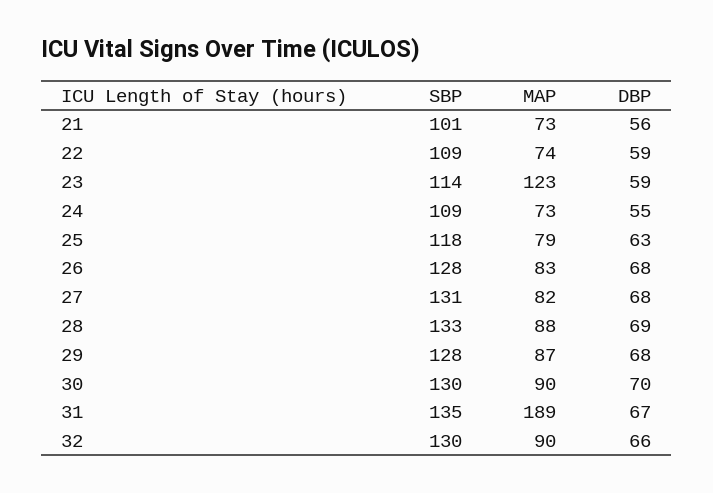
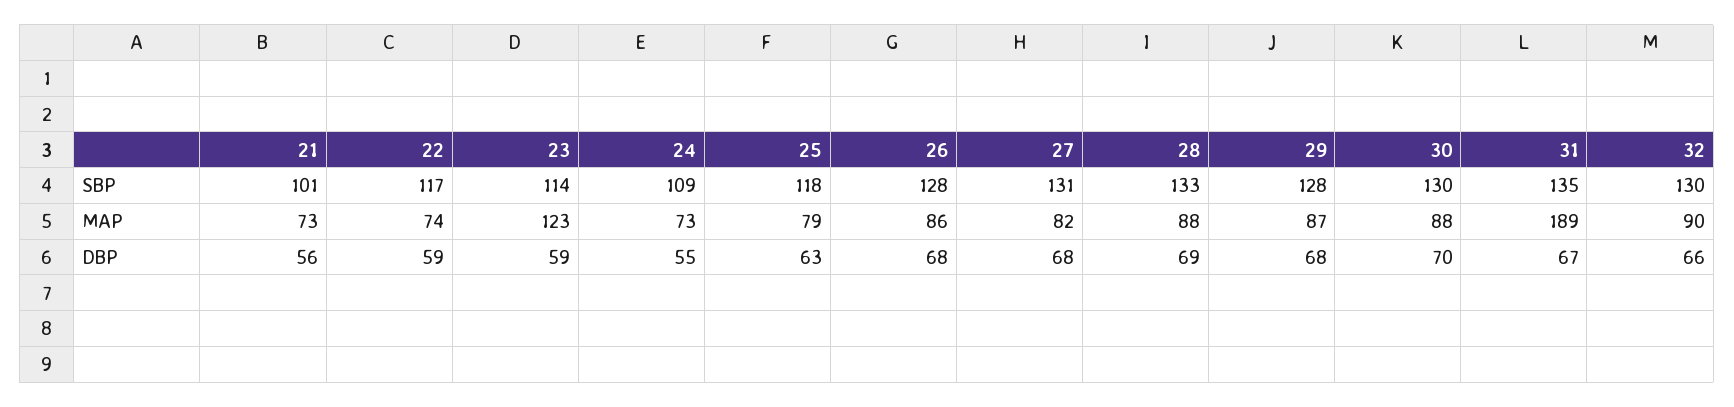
SBP, 22: 109 -> 117
MAP, 26: 83 -> 86
MAP, 30: 90 -> 88

